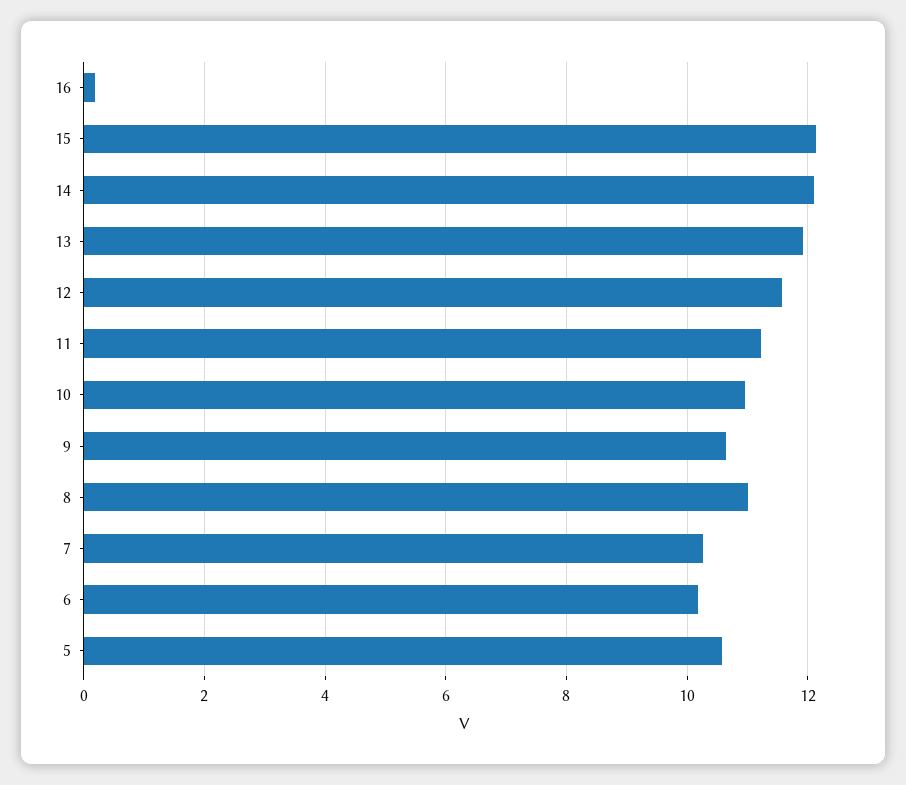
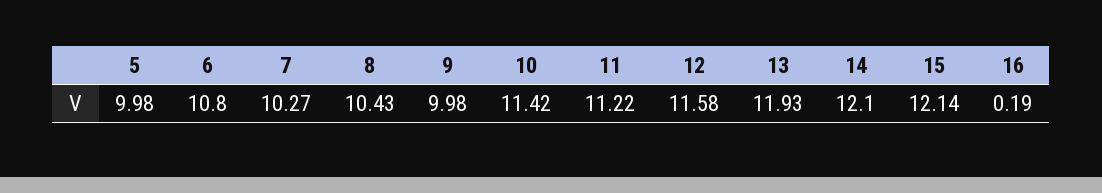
10: 11 -> 11.42
9: 10.6 -> 9.98
8: 11 -> 10.43
6: 10.2 -> 10.8
5: 10.6 -> 9.98

